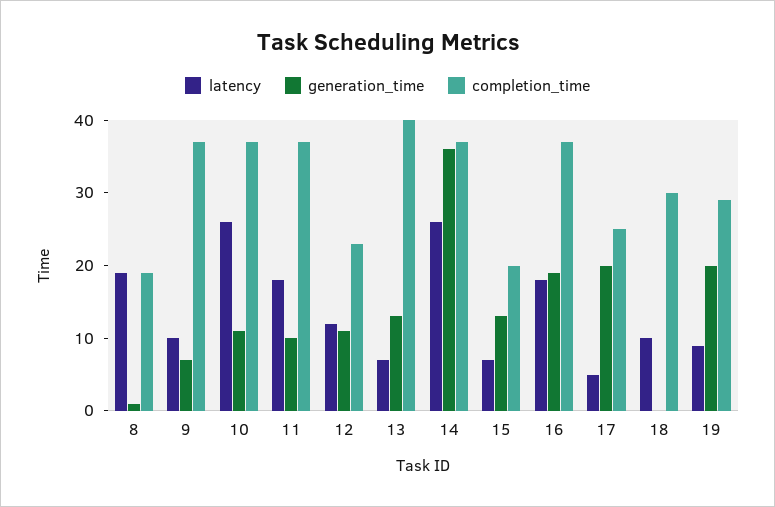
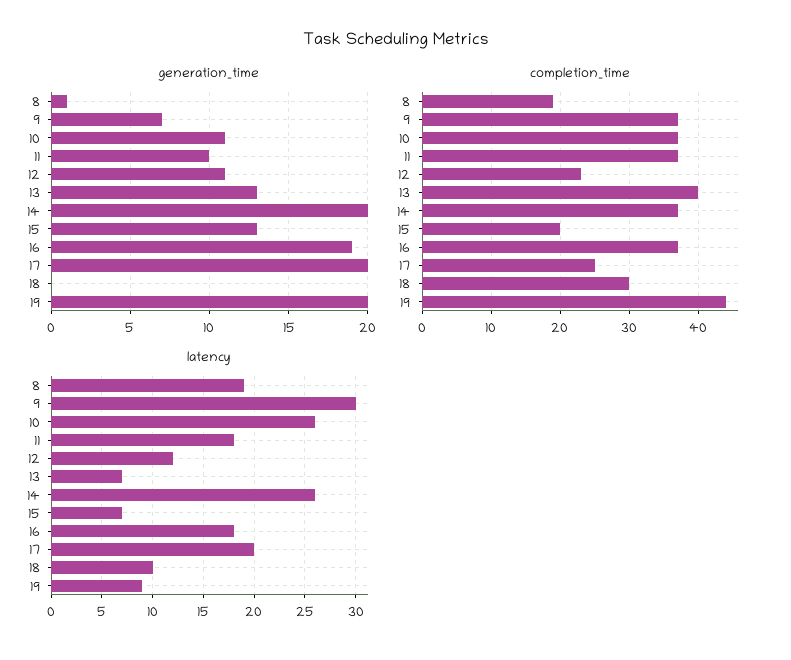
latency, 9: 10 -> 30
generation_time, 14: 35 -> 20
latency, 17: 5 -> 20
completion_time, 19: 30 -> 44

